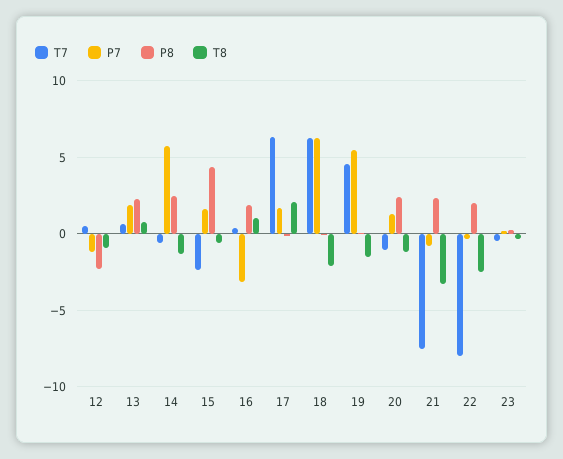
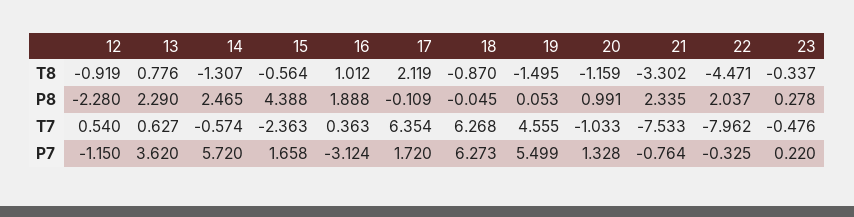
P7, 13: 2 -> 3.62
T8, 18: -2 -> -0.87
P8, 20: 2.5 -> 0.991
T8, 22: -2.5 -> -4.471

